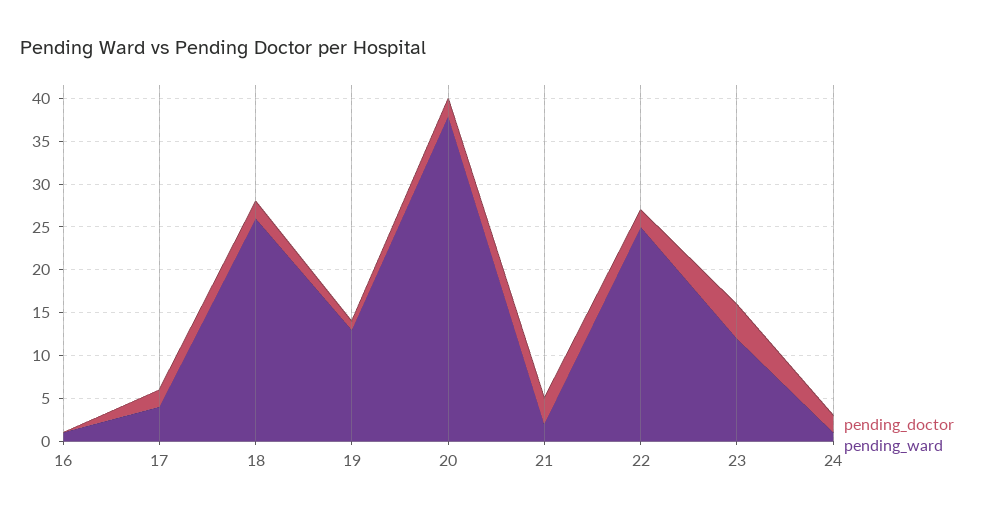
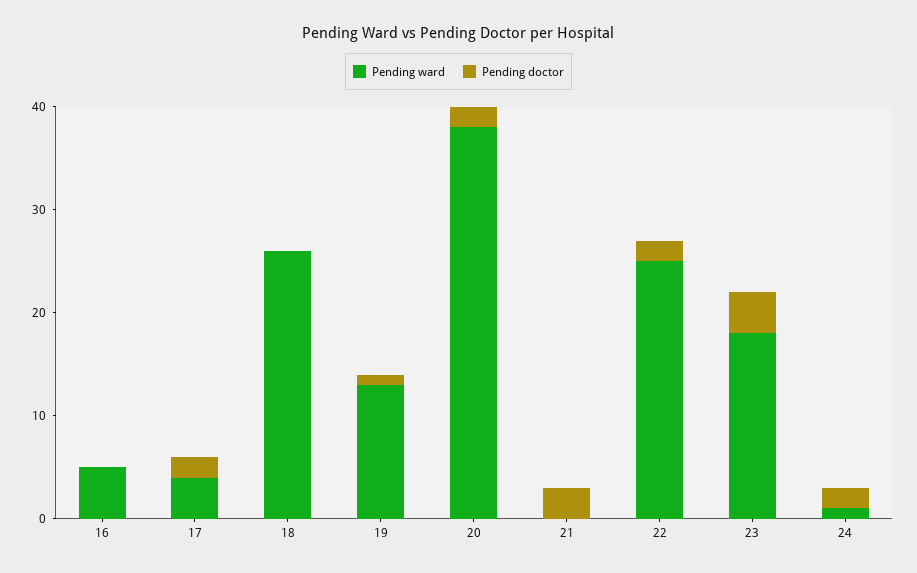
pending_ward, 16: 1 -> 5
pending_doctor, 18: 2 -> 0
pending_ward, 21: 2 -> 0
pending_ward, 23: 12 -> 18

